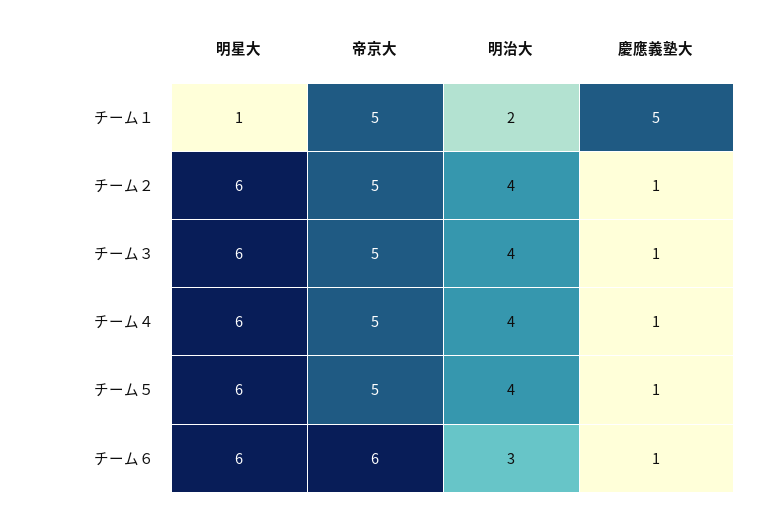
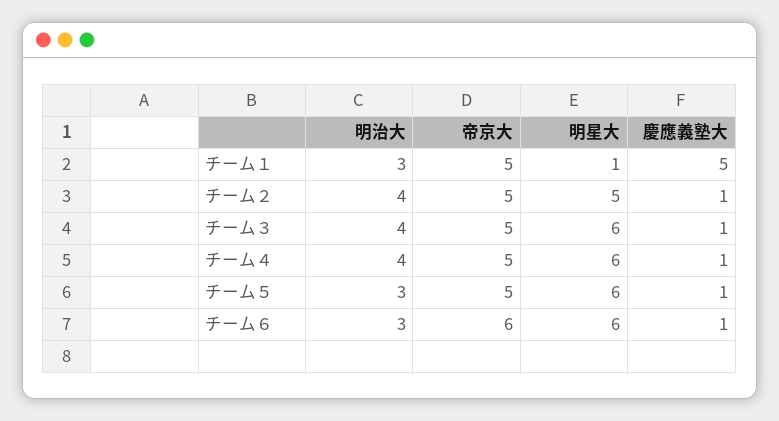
明治大, チーム１: 2 -> 3
明星大, チーム２: 6 -> 5
明治大, チーム５: 4 -> 3

